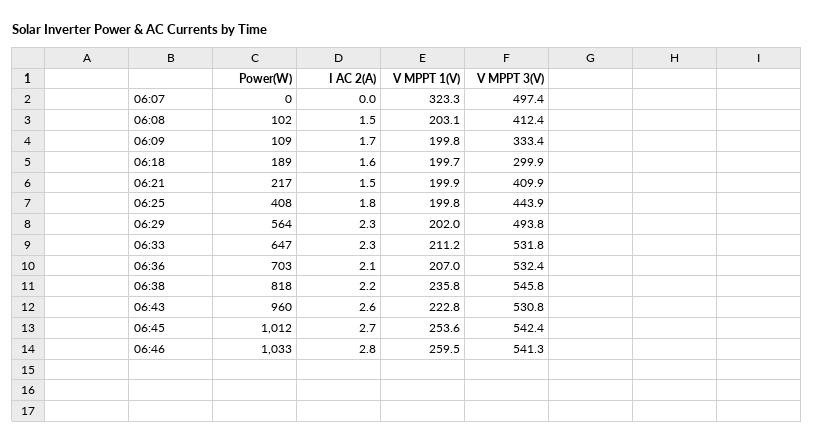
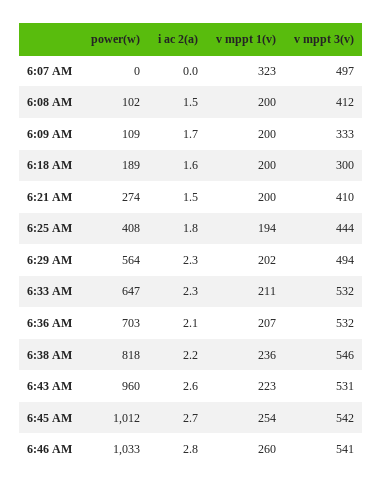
V MPPT 1(V), 06:08: 203.1 -> 200
Power(W), 06:21: 217 -> 274
V MPPT 1(V), 06:25: 199.8 -> 194

